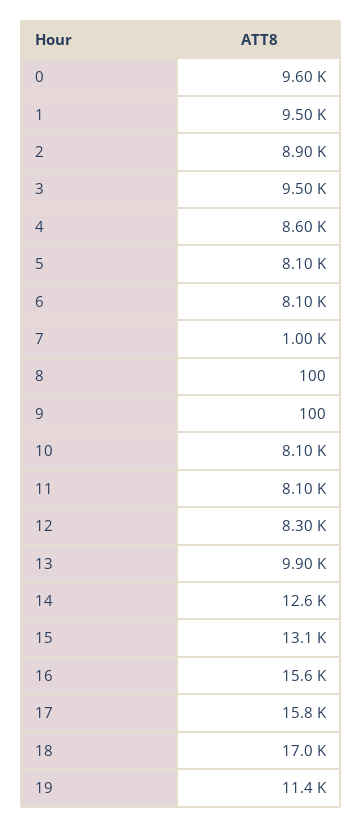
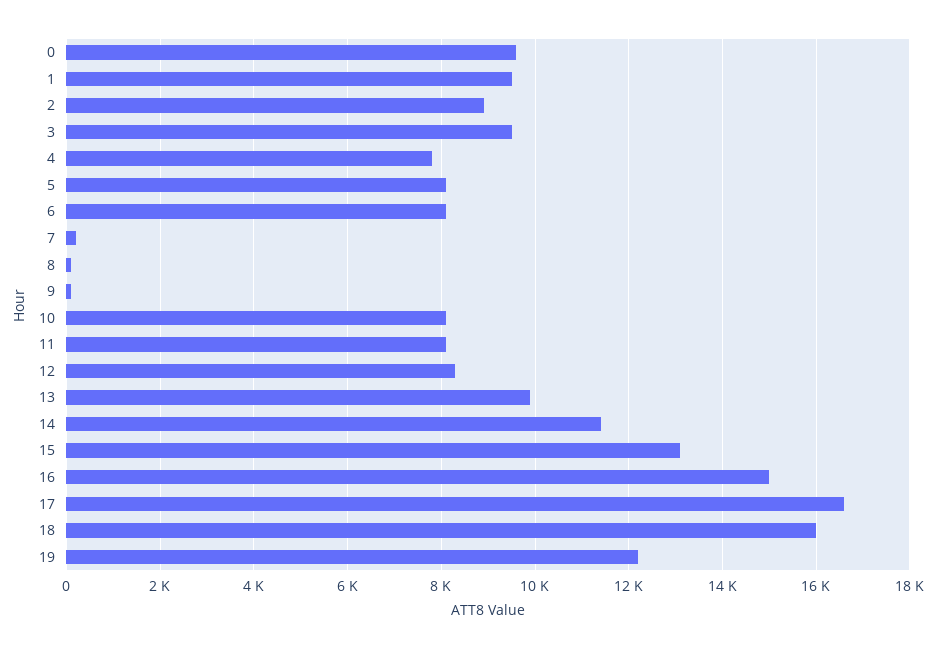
4: 8600 -> 7800
7: 1000 -> 200
14: 12600 -> 11400
16: 15600 -> 15000
17: 15800 -> 16600
18: 17000 -> 16000
19: 11400 -> 12200

